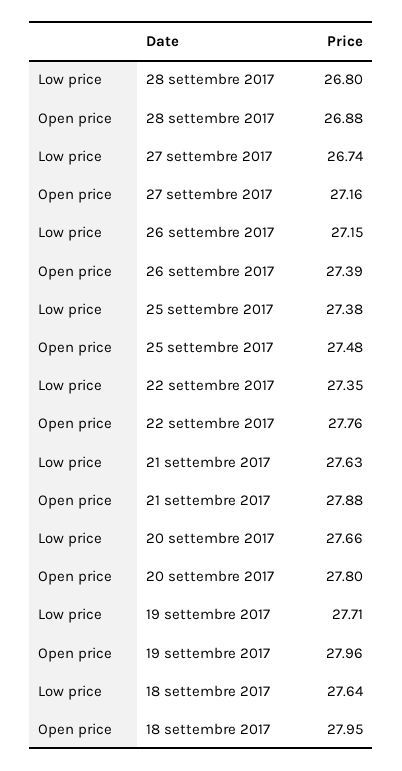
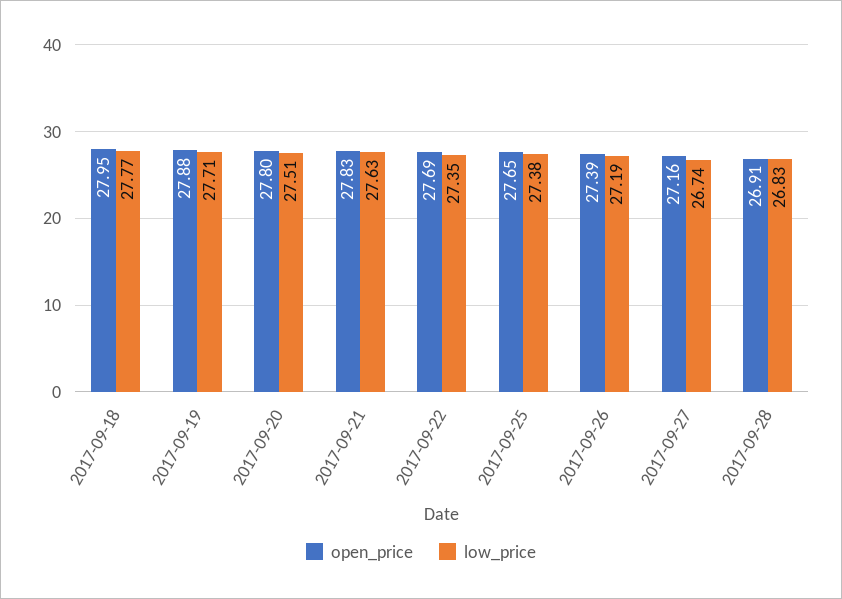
Low price, 28 settembre 2017: 26.8 -> 26.83
Open price, 28 settembre 2017: 26.88 -> 26.91
Low price, 26 settembre 2017: 27.15 -> 27.19
Open price, 25 settembre 2017: 27.48 -> 27.65
Open price, 22 settembre 2017: 27.76 -> 27.69
Open price, 21 settembre 2017: 27.88 -> 27.83
Low price, 20 settembre 2017: 27.66 -> 27.51
Open price, 19 settembre 2017: 27.96 -> 27.88
Low price, 18 settembre 2017: 27.64 -> 27.77

